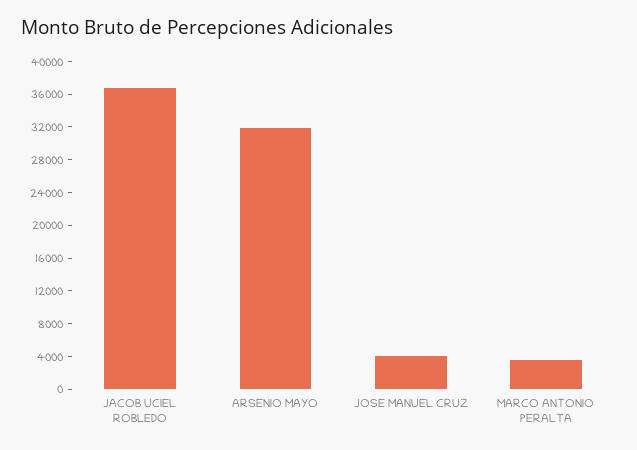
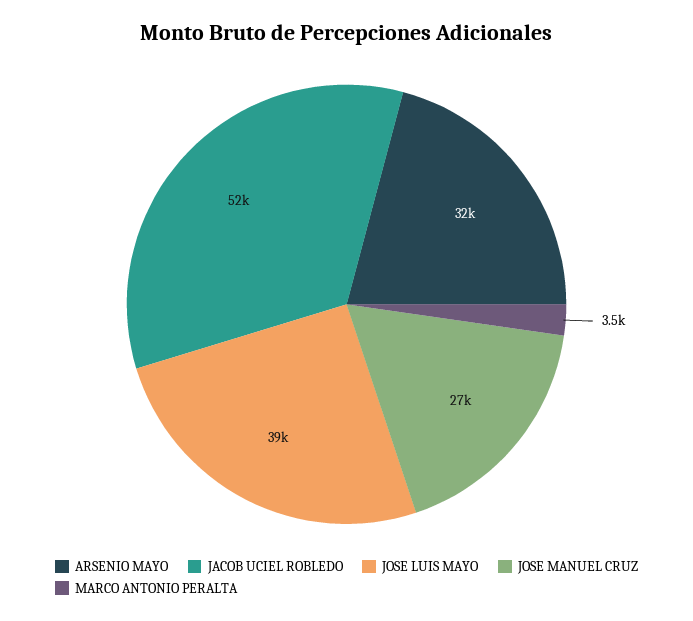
JACOB UCIEL ROBLEDO: 37000 -> 52000
JOSE MANUEL CRUZ: 4000 -> 27000
JOSE LUIS MAYO: none -> 39000

